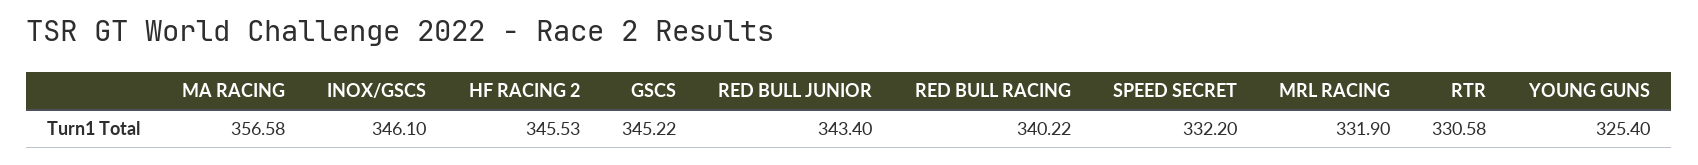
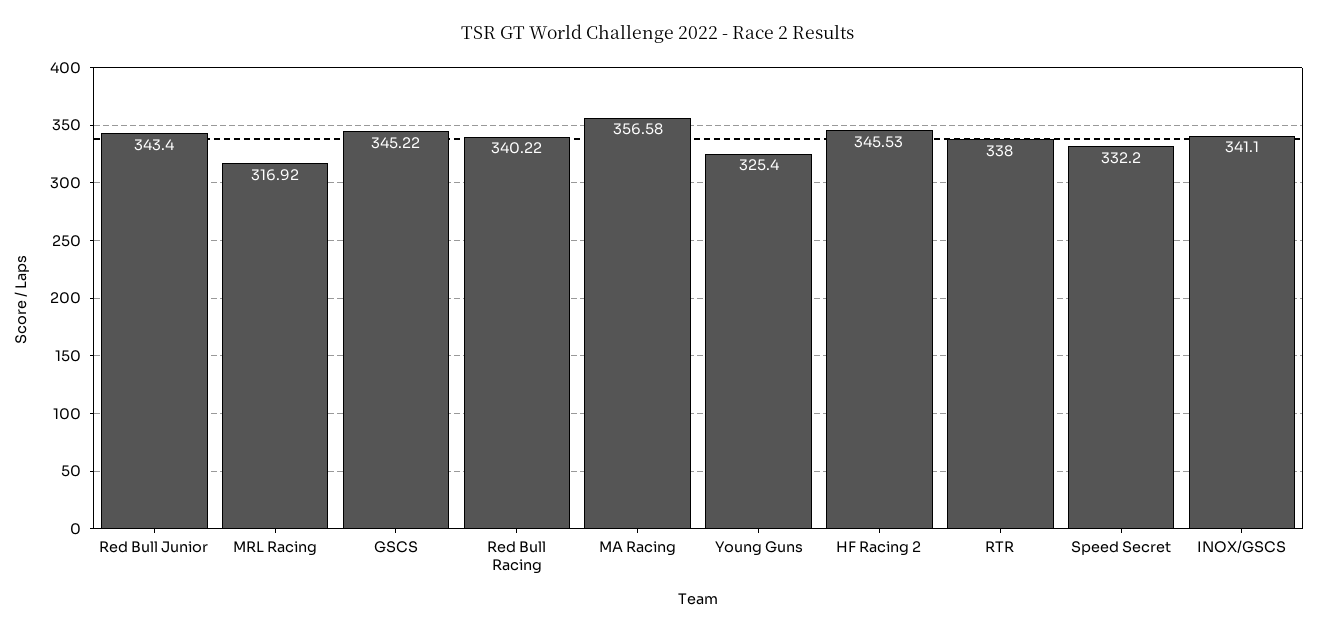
INOX/GSCS: 346.1 -> 341.1
MRL RACING: 331.9 -> 316.92
RTR: 330.58 -> 338

